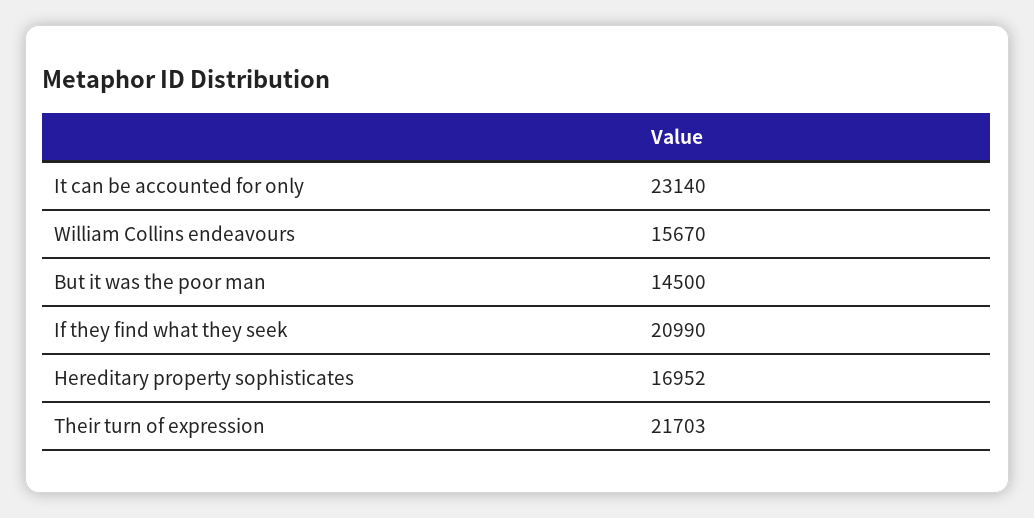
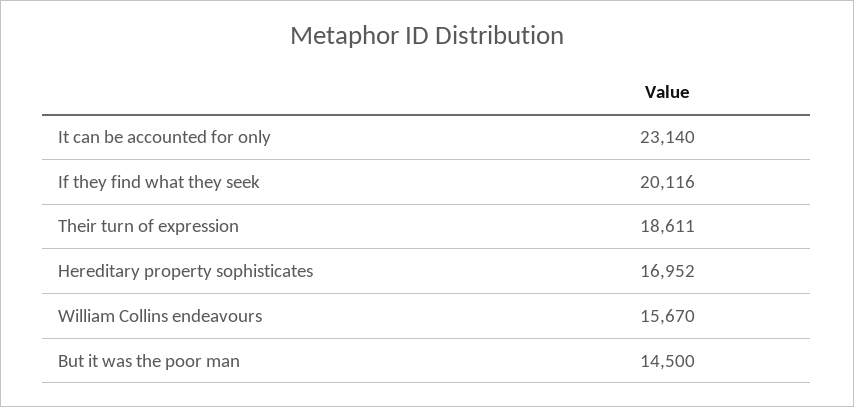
If they find what they seek: 20990 -> 20116
Their turn of expression: 21703 -> 18611

